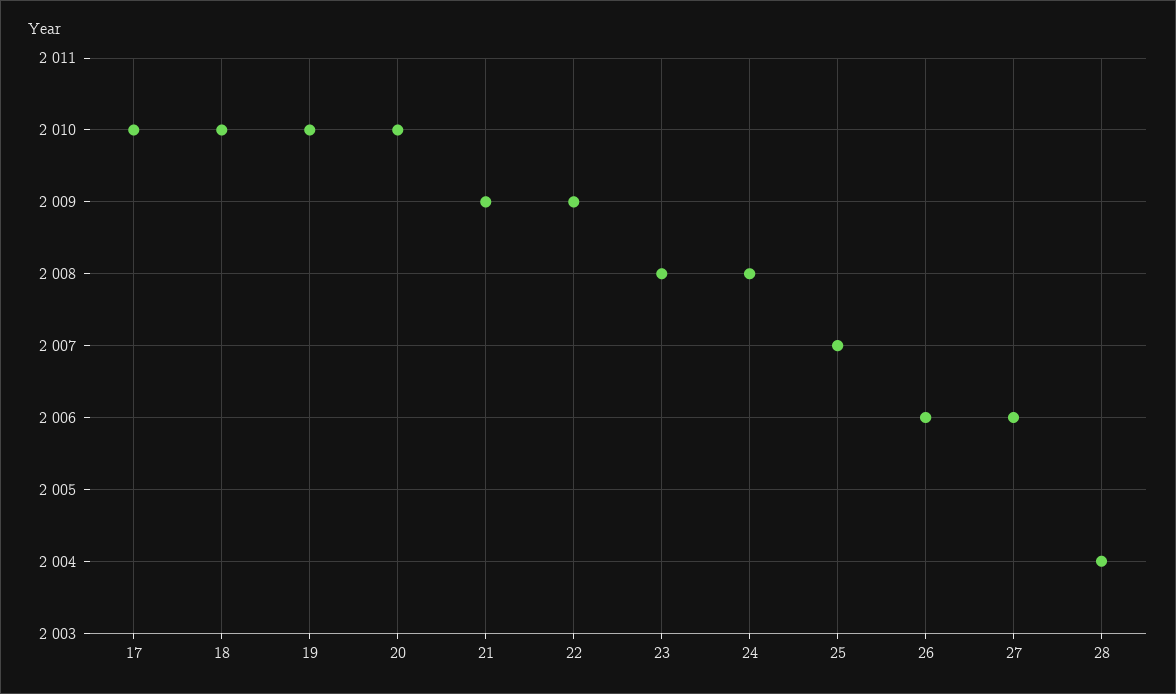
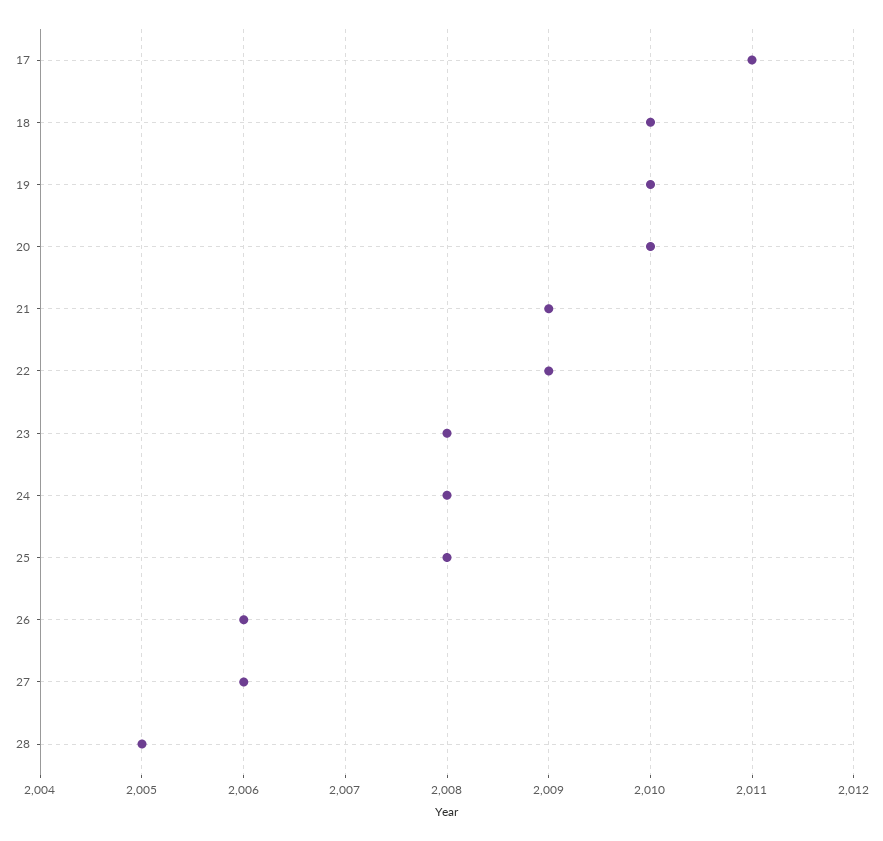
17: 2010 -> 2011
25: 2007 -> 2008
28: 2004 -> 2005

